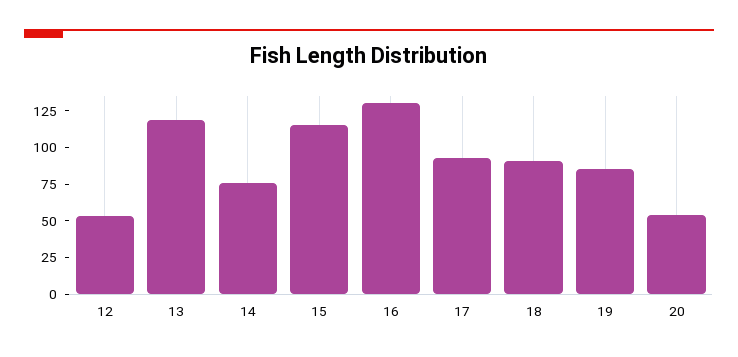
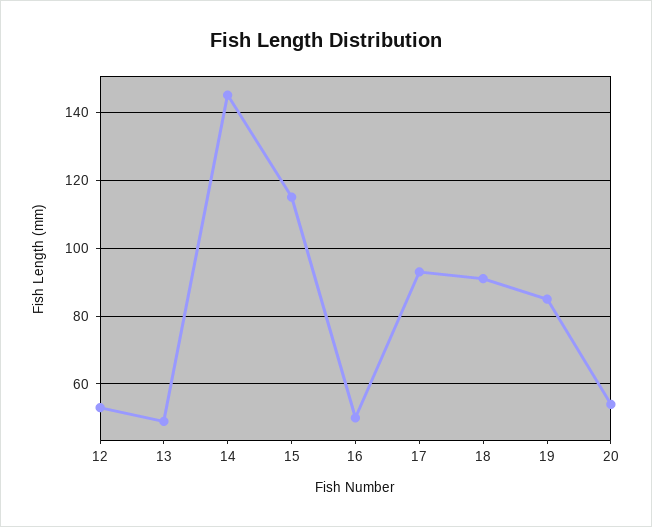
13: 125 -> 50
14: 75 -> 145
16: 125 -> 50

